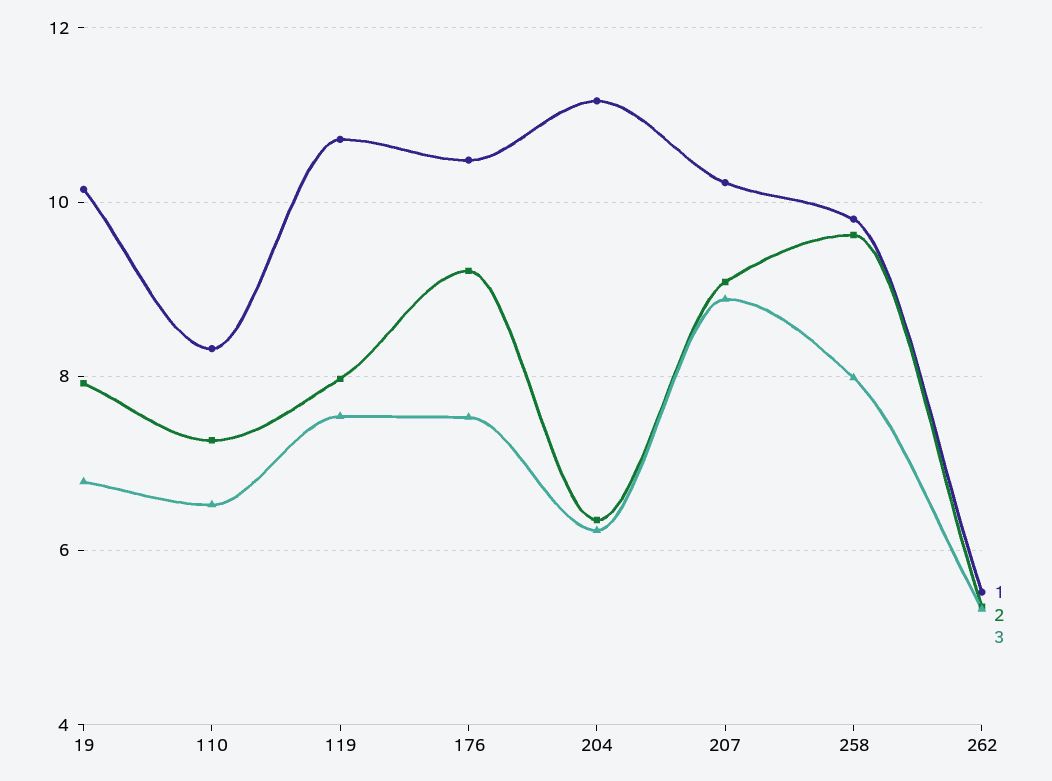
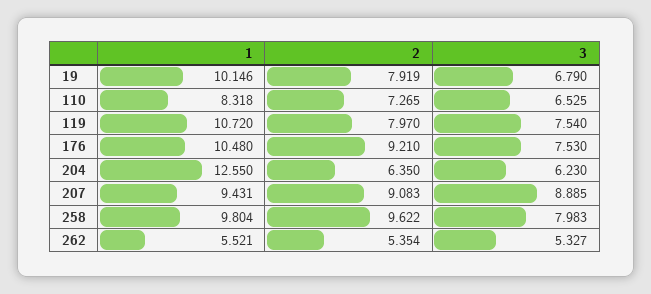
1, 204: 11.2 -> 12.55
1, 207: 10.2 -> 9.431

